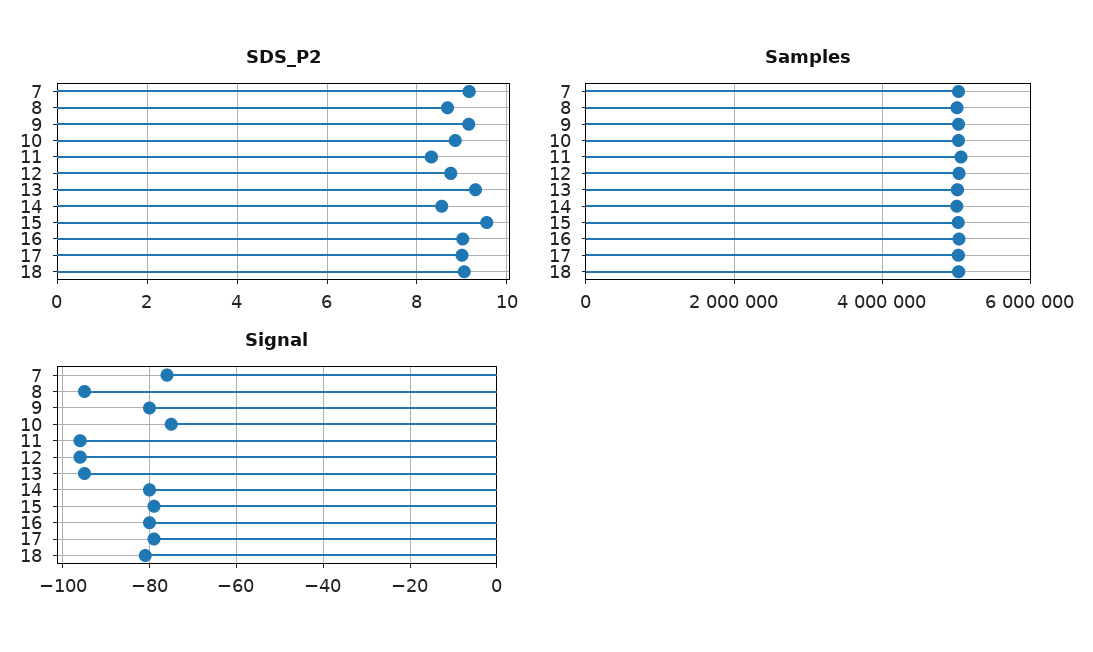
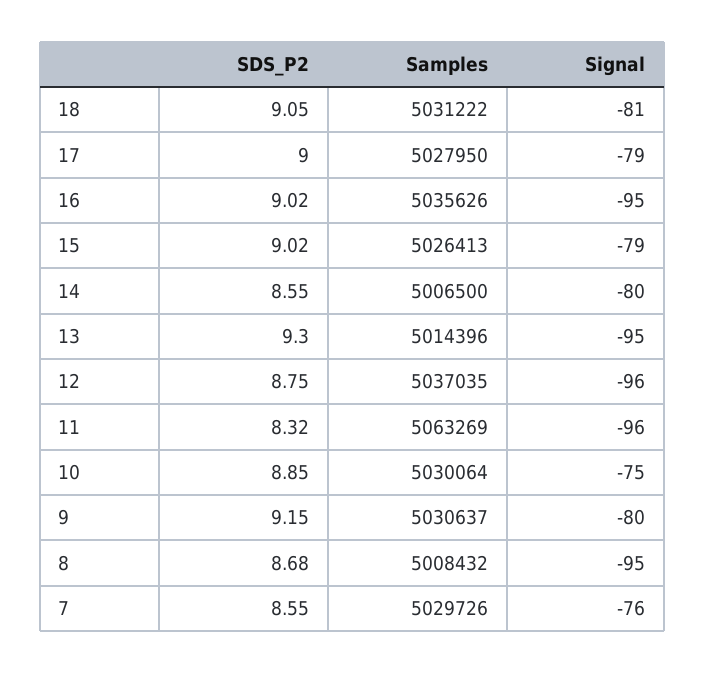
SDS_P2, 7: 9.2 -> 8.55
SDS_P2, 15: 9.6 -> 9.02
Signal, 16: -80 -> -95

